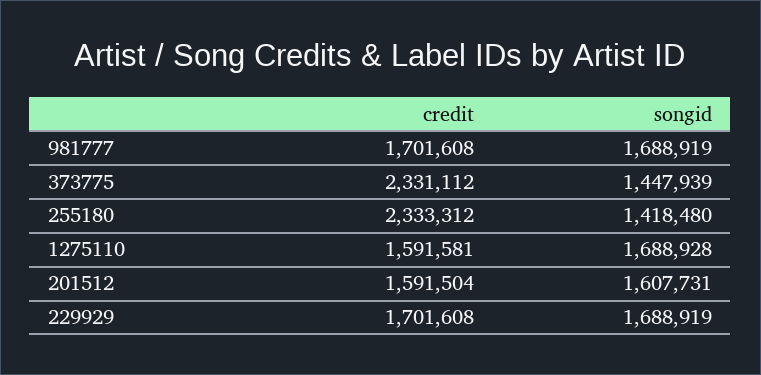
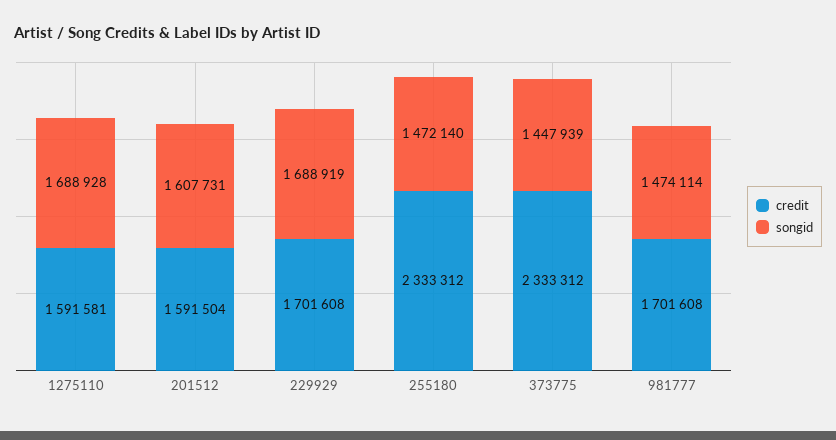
songid, 981777: 1688919 -> 1474114
credit, 373775: 2331112 -> 2333312
songid, 255180: 1418480 -> 1472140

